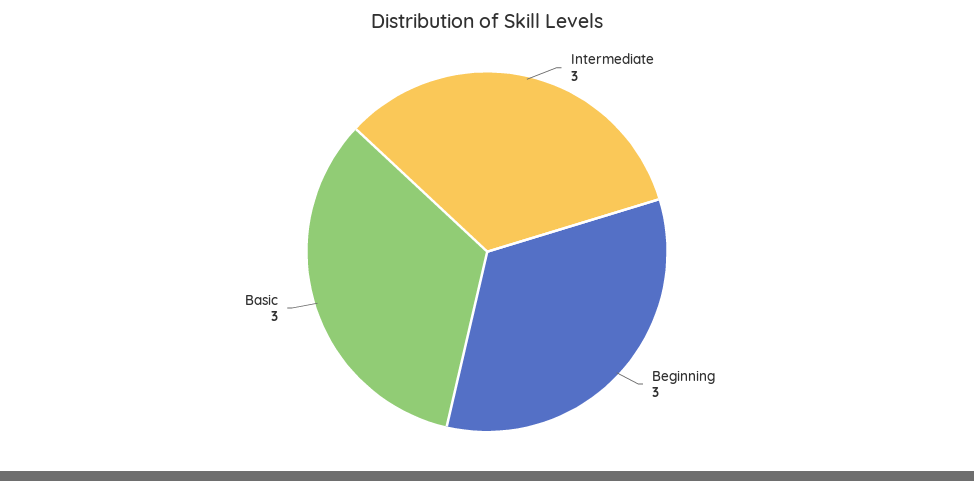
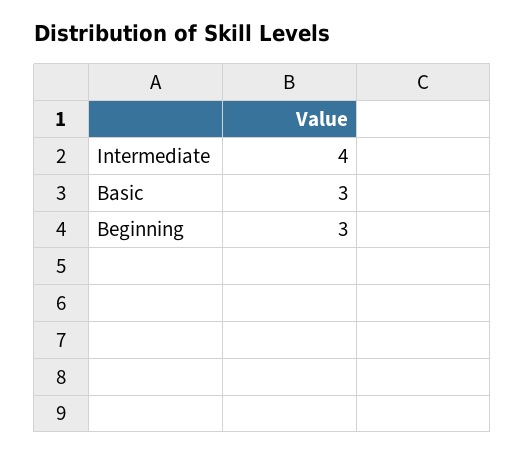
Intermediate: 3 -> 4

